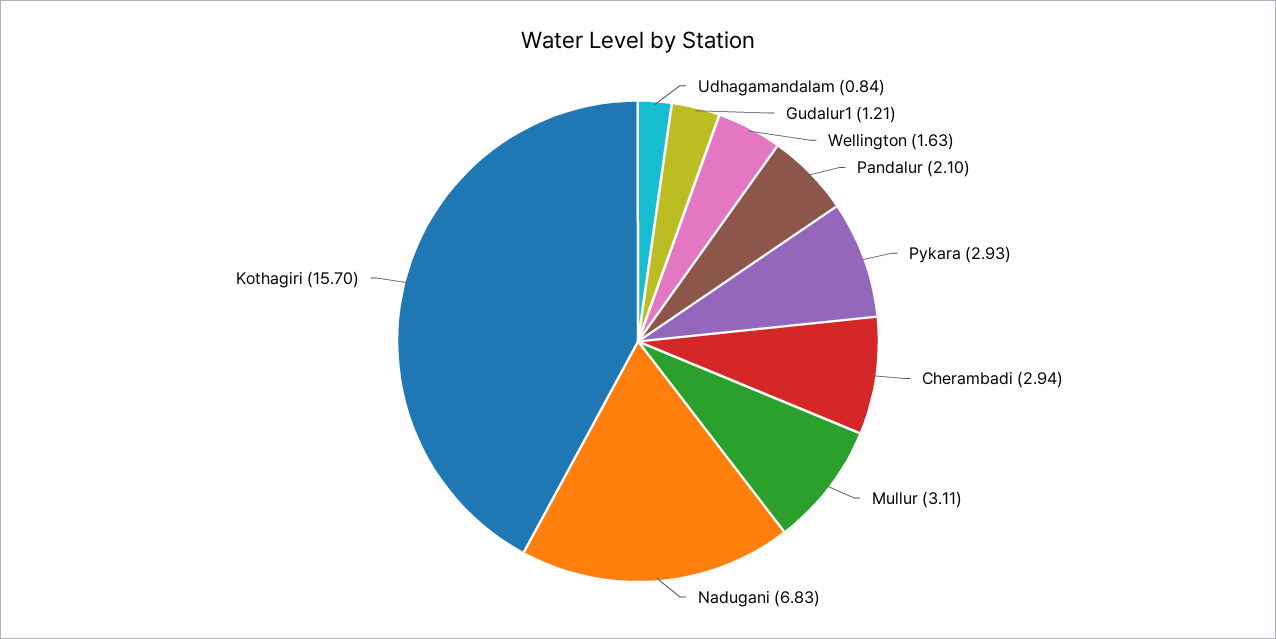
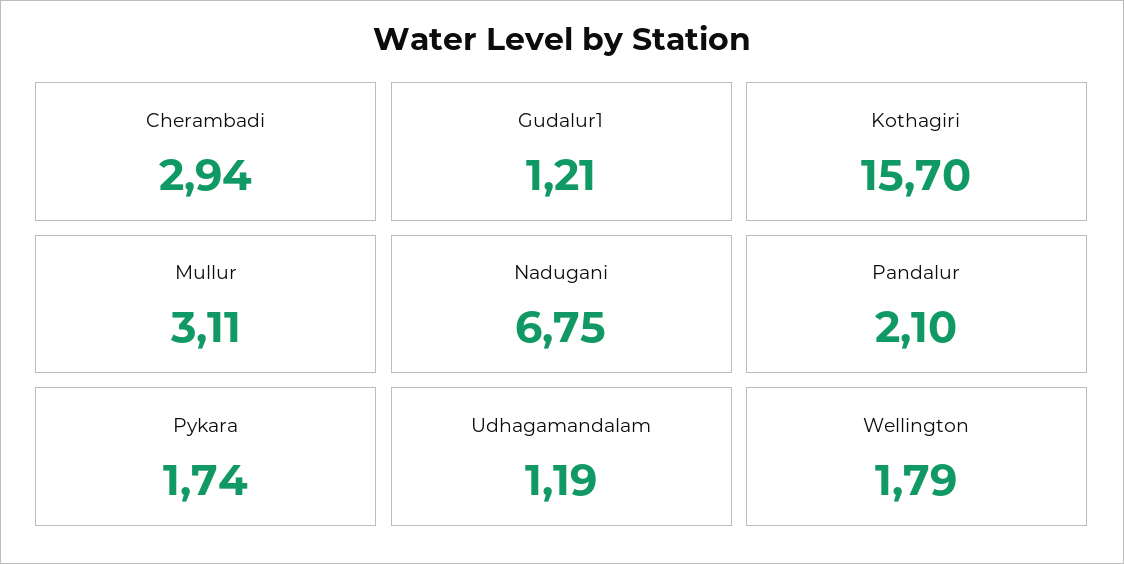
Udhagamandalam: 0.84 -> 1.19
Wellington: 1.63 -> 1.79
Pykara: 2.93 -> 1.74
Nadugani: 6.83 -> 6.75

